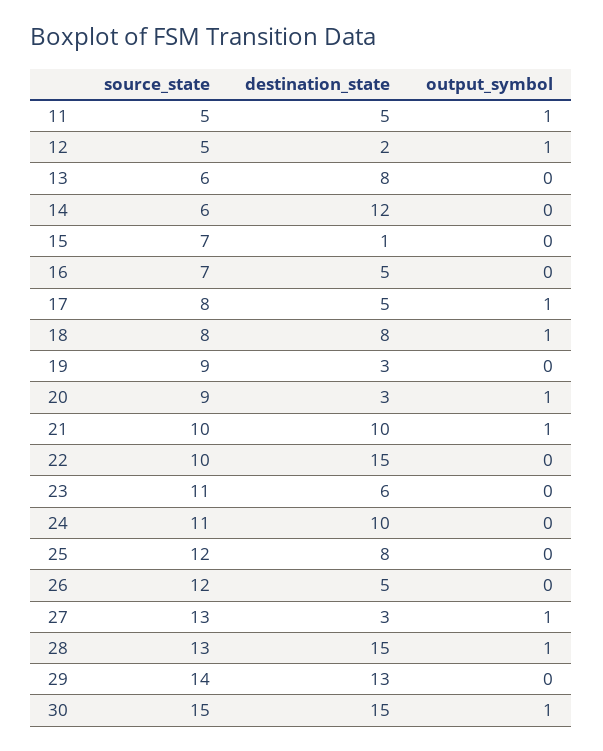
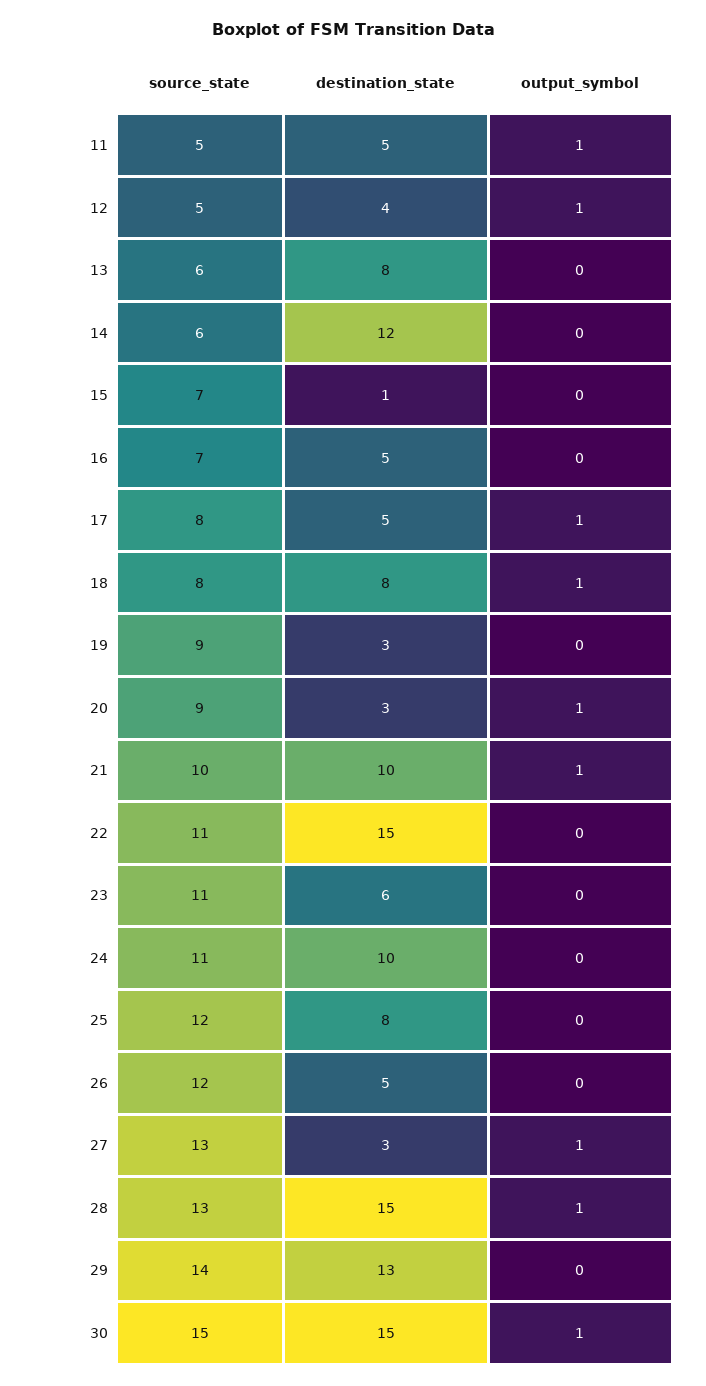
destination_state, 12: 2 -> 4
source_state, 22: 10 -> 11

